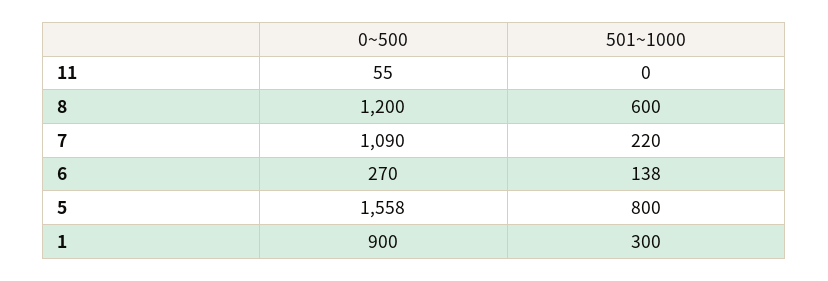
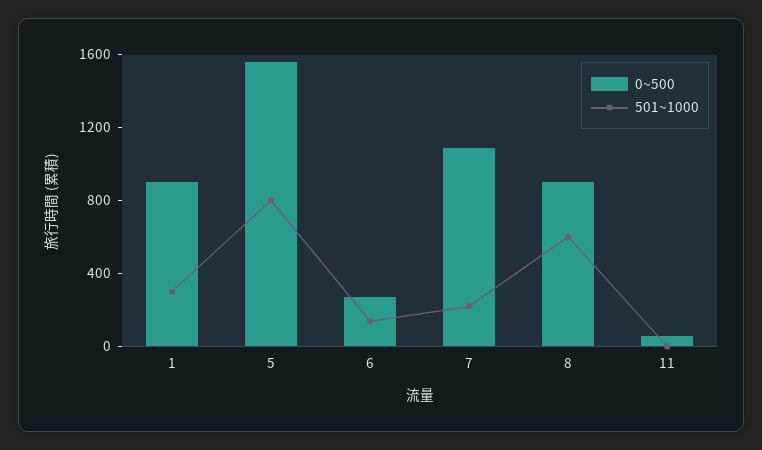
0~500, 8: 1200 -> 900

